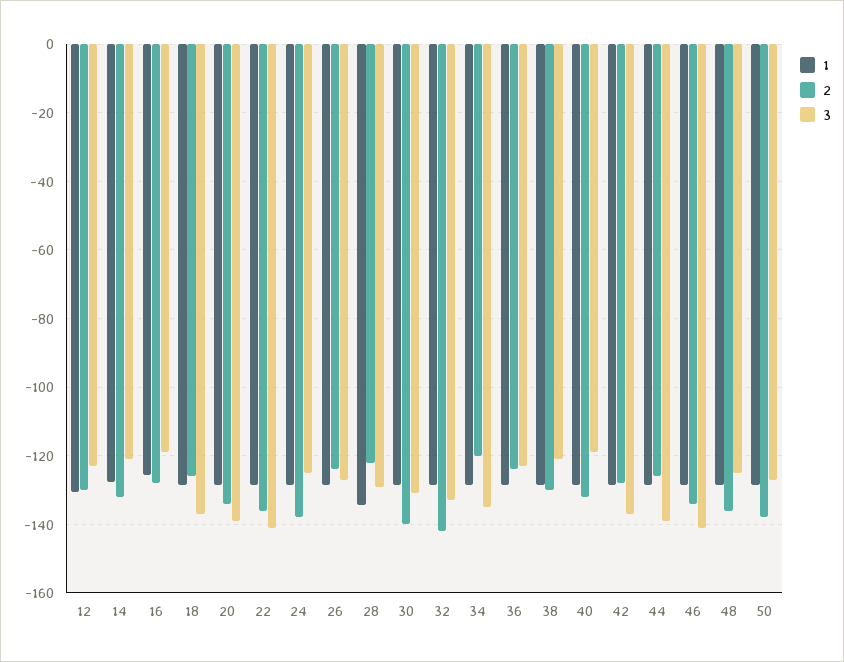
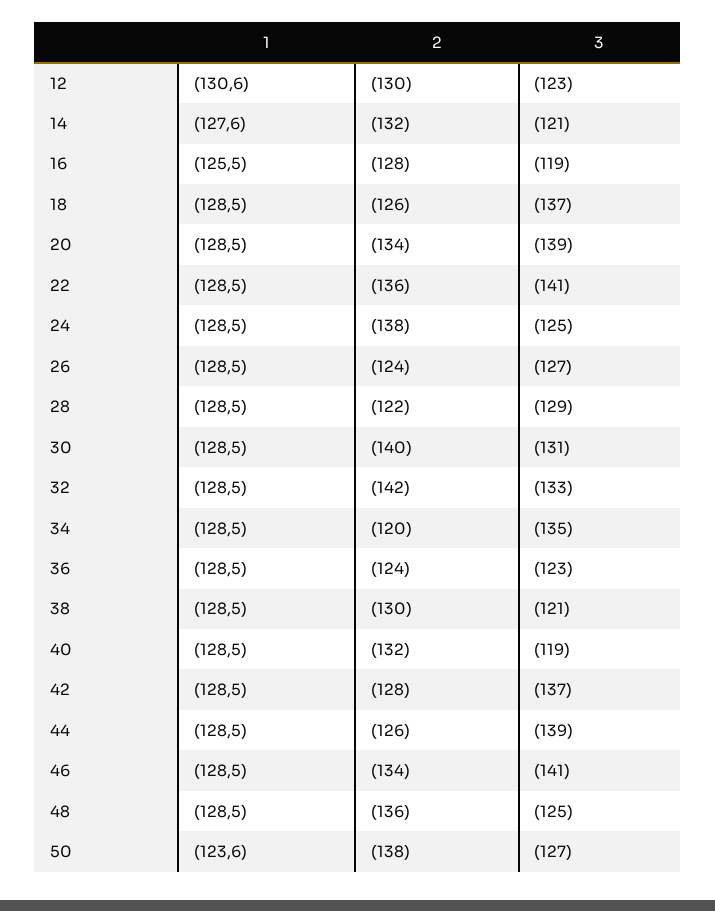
1, 28: -134 -> -128.5
1, 50: -128 -> -123.6

